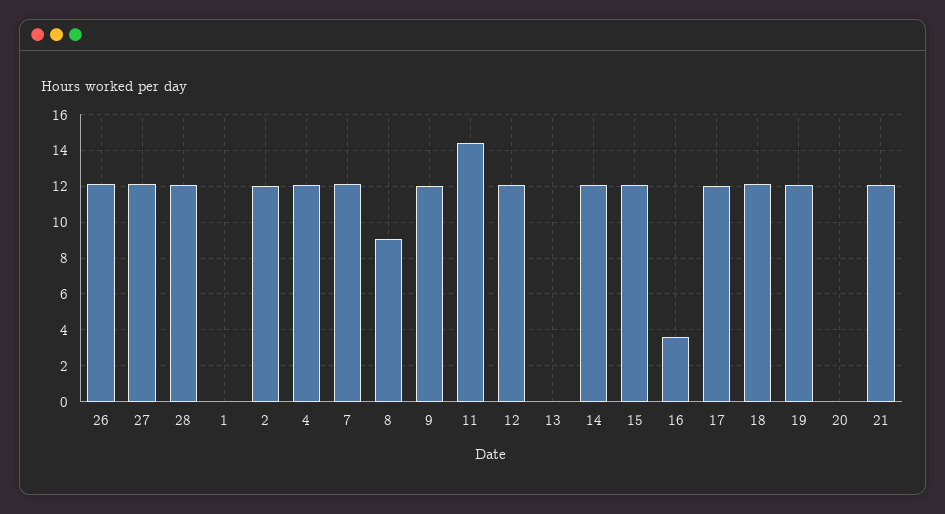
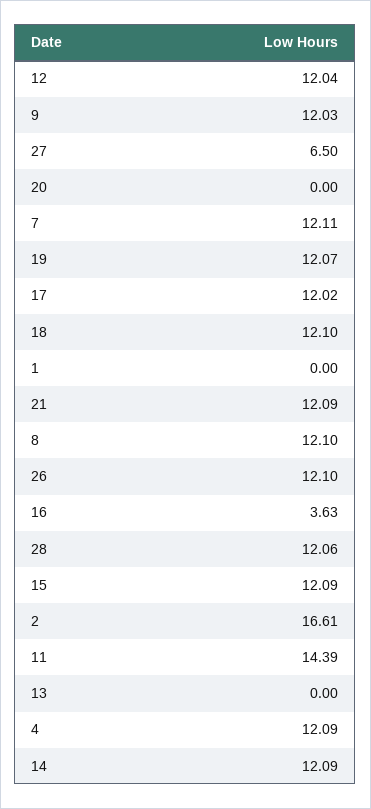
27: 12 -> 6.5
2: 12 -> 16.61
8: 9 -> 12.1

